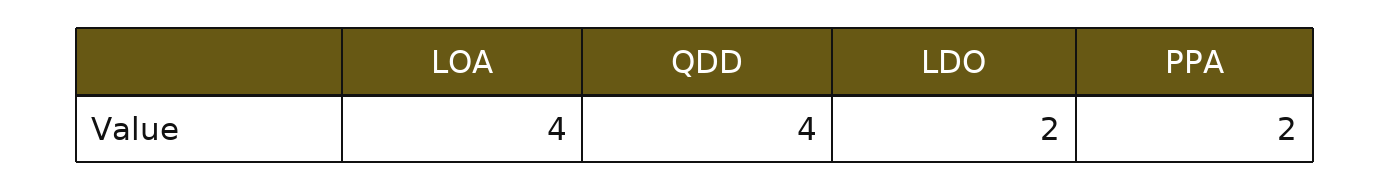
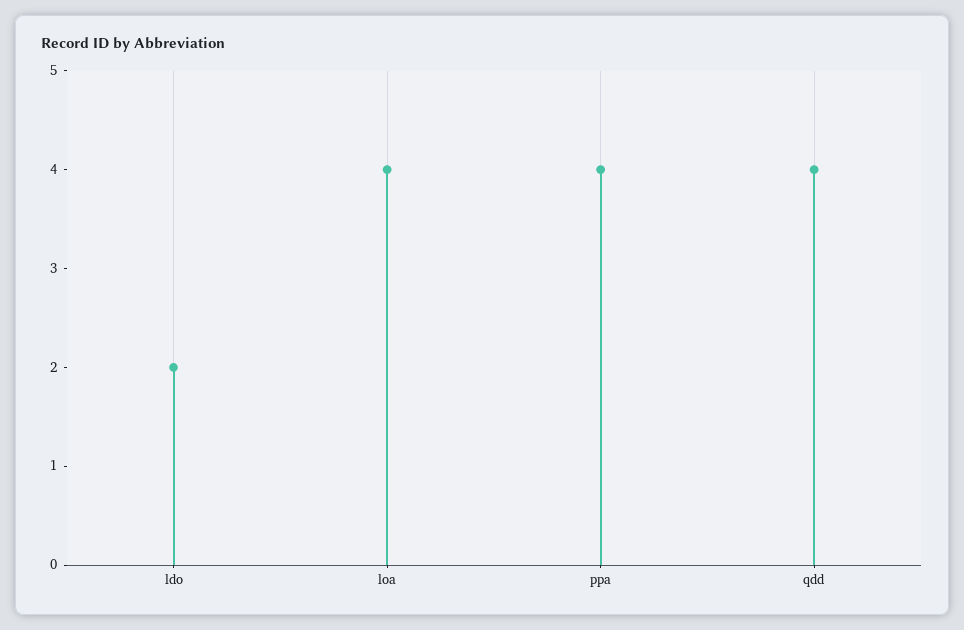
PPA: 2 -> 4

